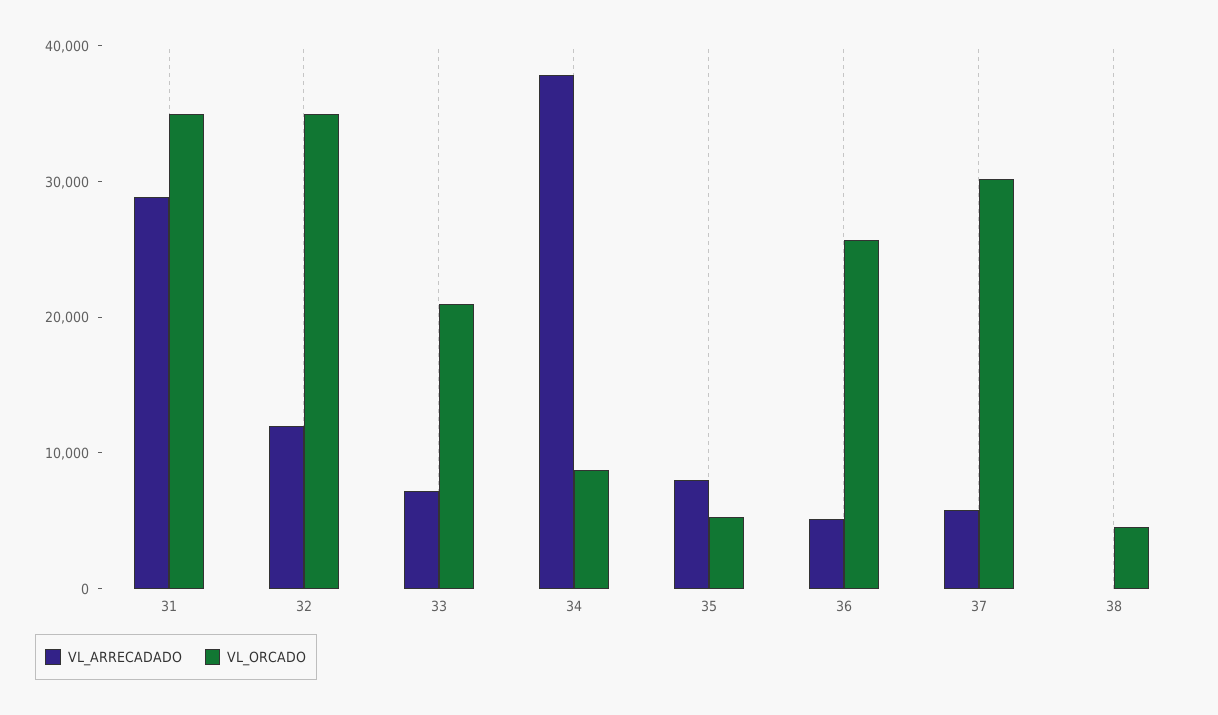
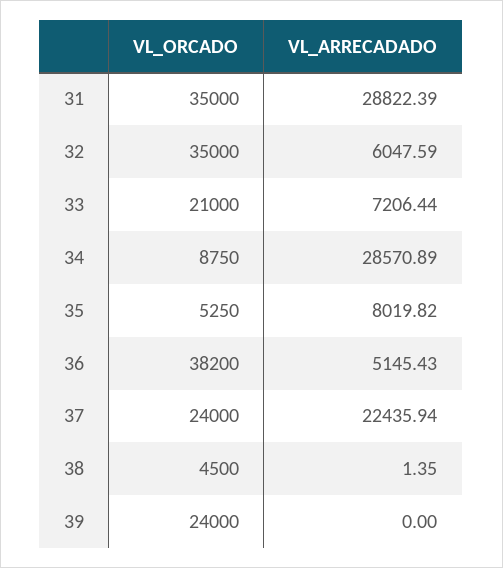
VL_ARRECADADO, 32: 12000 -> 6047.59
VL_ARRECADADO, 34: 38000 -> 28570.89
VL_ORCADO, 36: 26000 -> 38200
VL_ARRECADADO, 37: 6000 -> 22435.94
VL_ORCADO, 37: 30000 -> 24000
VL_ORCADO, 39: none -> 24000
VL_ARRECADADO, 39: none -> 0

